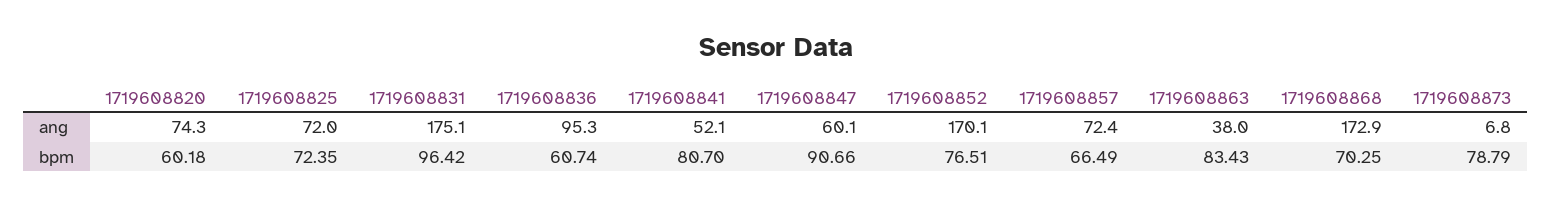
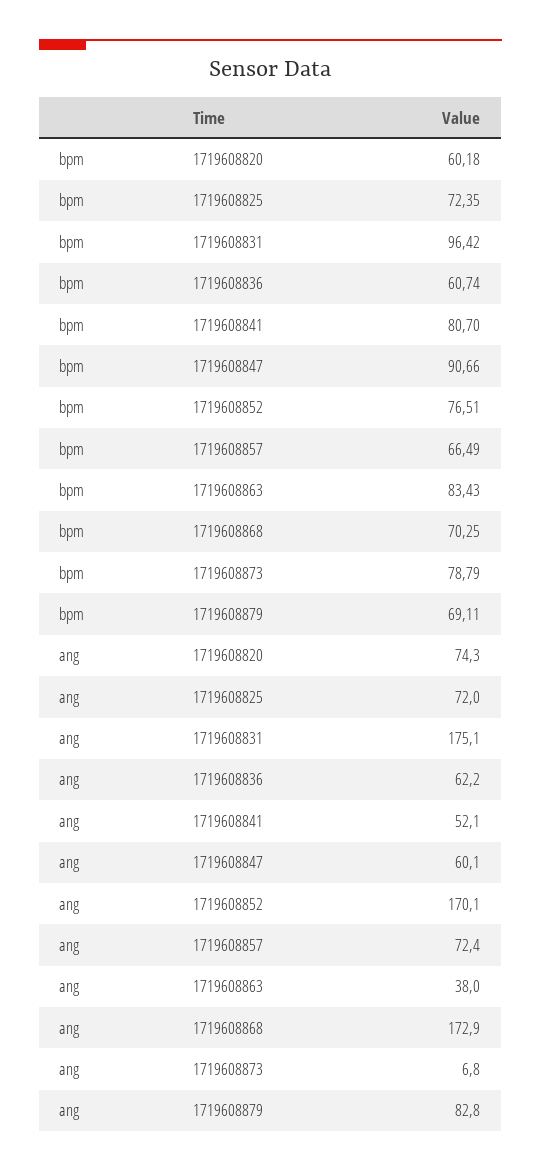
1719608836, ang: 95.3 -> 62.2
1719608879, bpm: none -> 69.11
1719608879, ang: none -> 82.8

